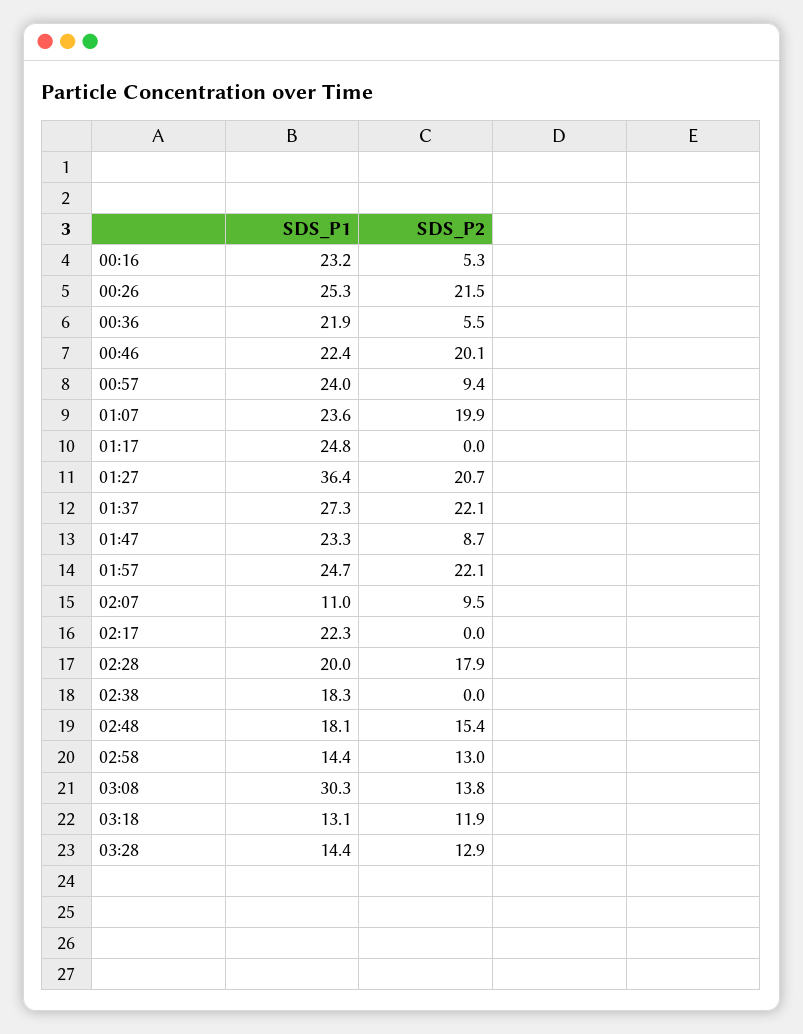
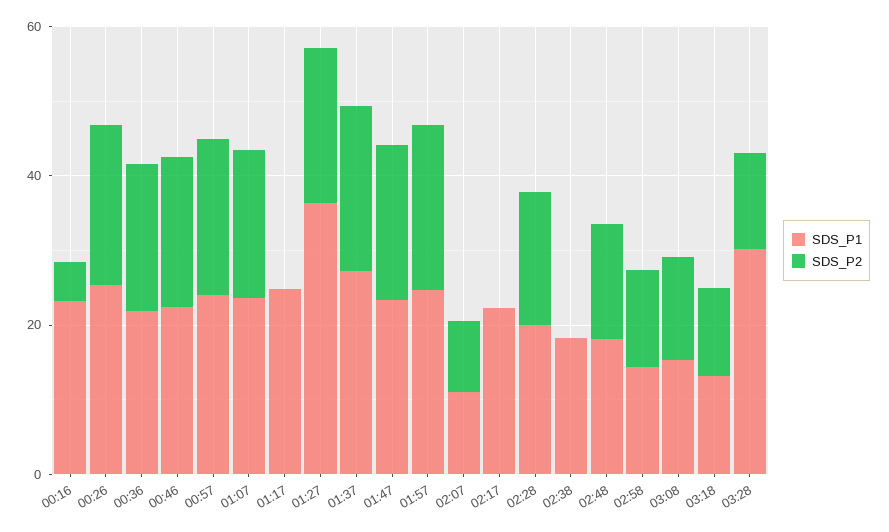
SDS_P2, 00:36: 5.5 -> 20
SDS_P2, 00:57: 9.4 -> 20
SDS_P2, 01:47: 8.7 -> 20
SDS_P1, 03:08: 30.3 -> 15
SDS_P1, 03:28: 14.4 -> 30

